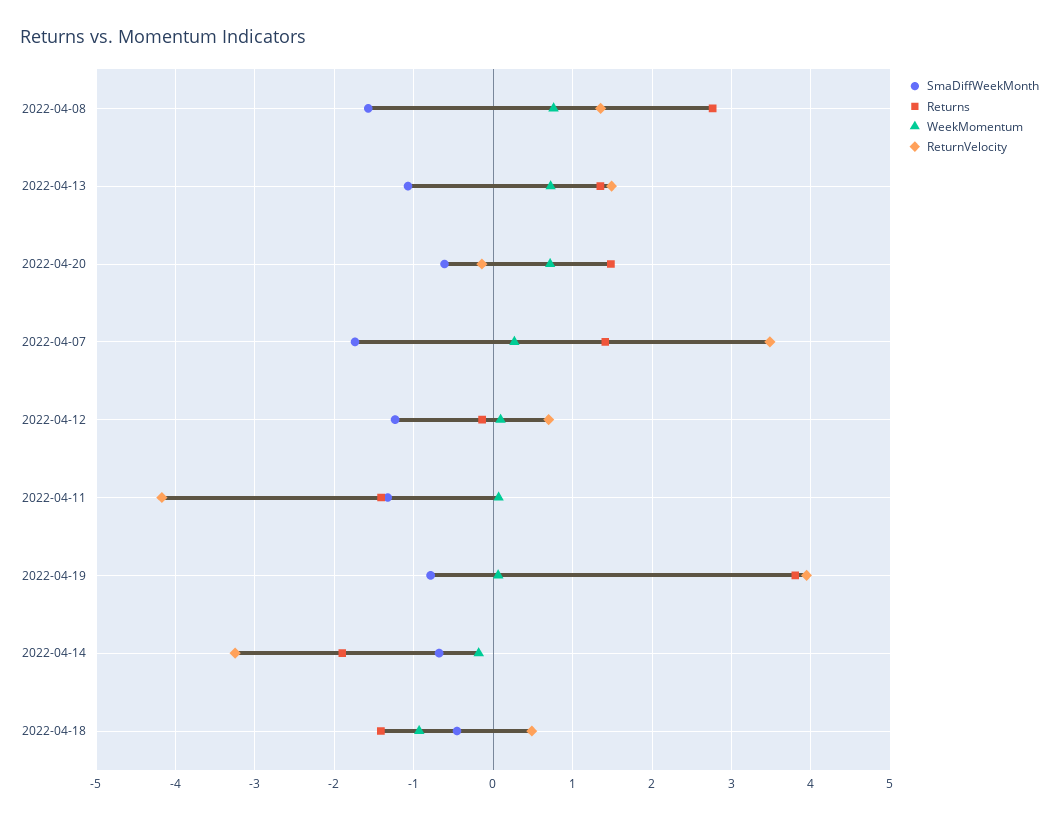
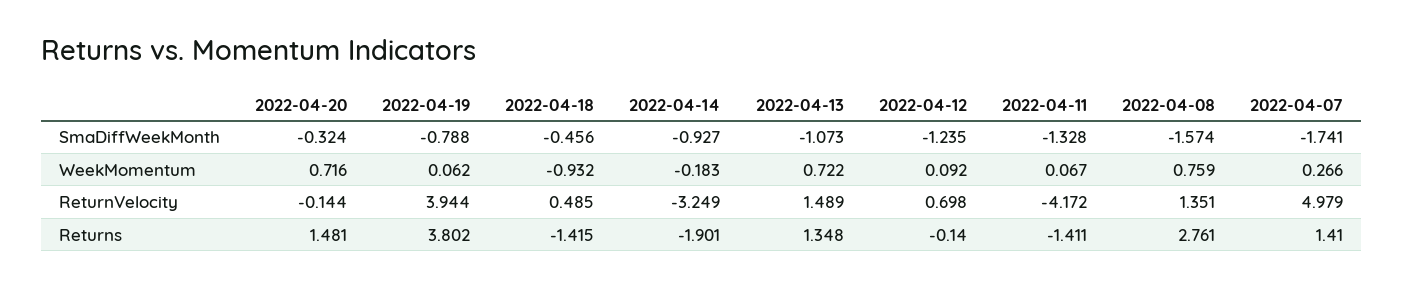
SmaDiffWeekMonth, 2022-04-20: -0.6 -> -0.324
ReturnVelocity, 2022-04-07: 3.5 -> 4.979
SmaDiffWeekMonth, 2022-04-14: -0.7 -> -0.927

